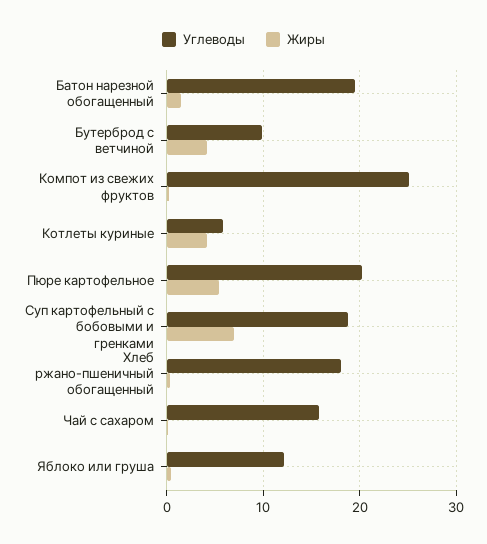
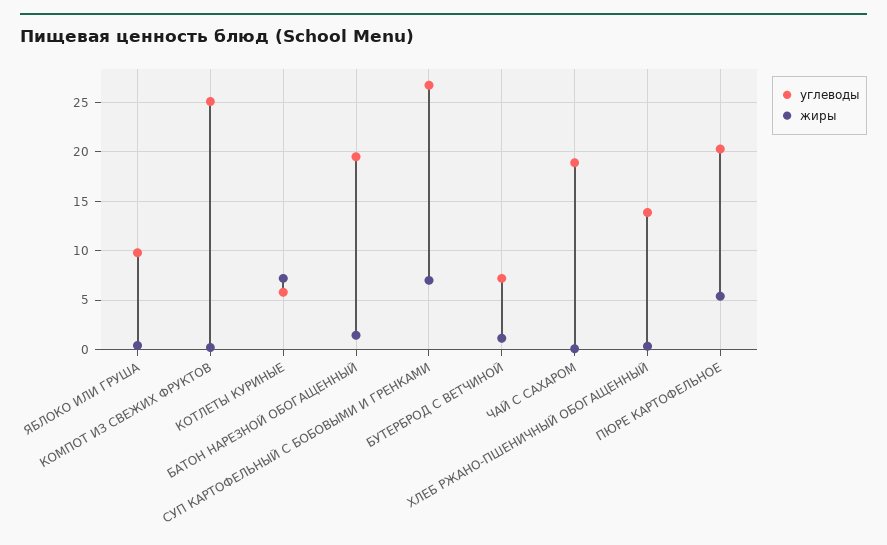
Углеводы, Бутерброд с ветчиной: 10 -> 7
Жиры, Бутерброд с ветчиной: 4 -> 1
Жиры, Котлеты куриные: 4 -> 7
Углеводы, Суп картофельный с бобовыми и гренками: 19 -> 27
Углеводы, Хлеб ржано-пшеничный обогащенный: 18 -> 14
Углеводы, Чай с сахаром: 16 -> 19
Углеводы, Яблоко или груша: 12 -> 10

